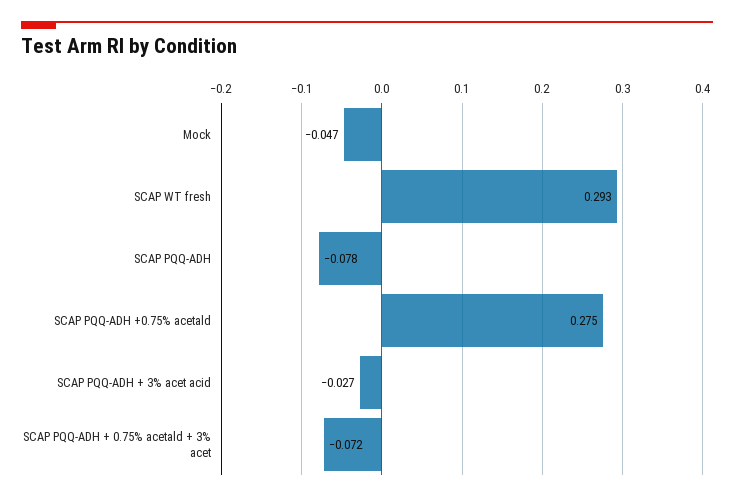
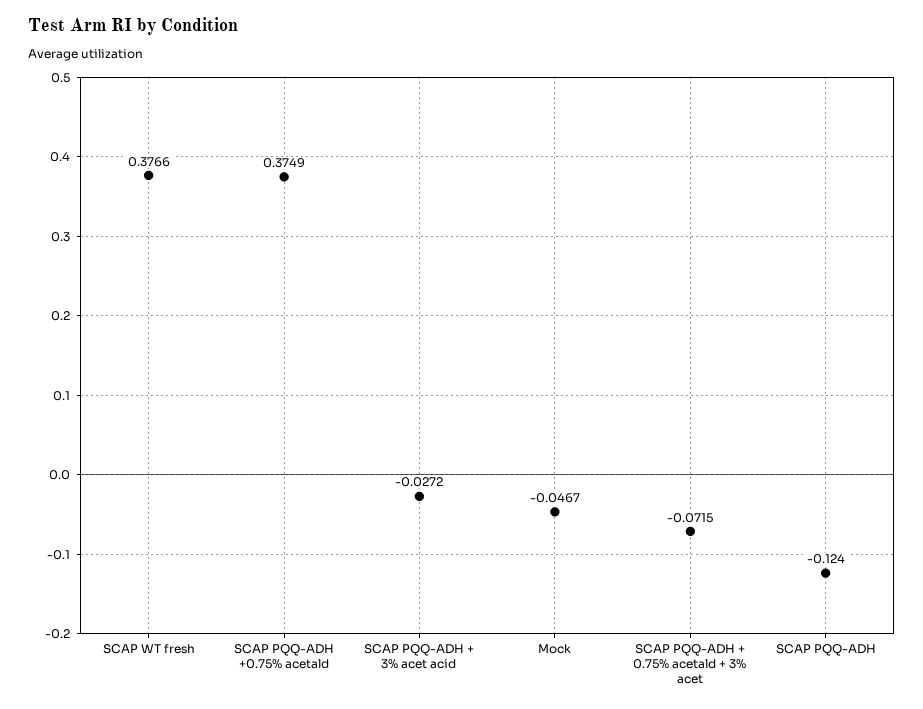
SCAP WT fresh: 0.293 -> 0.3766
SCAP PQQ-ADH: -0.078 -> -0.124
SCAP PQQ-ADH +0.75% acetald: 0.275 -> 0.3749

